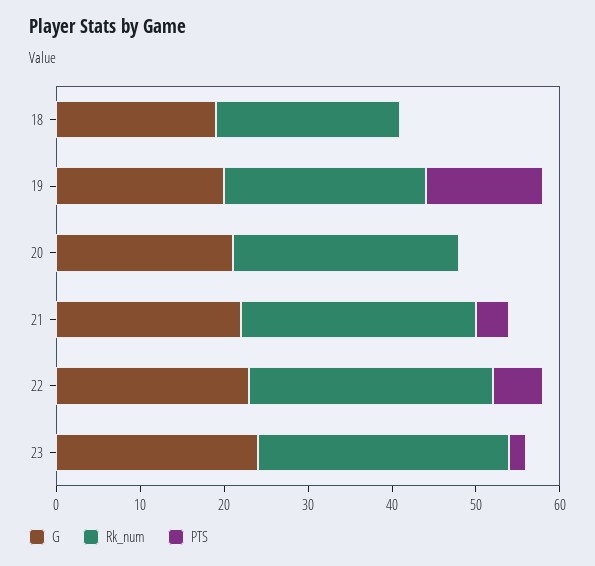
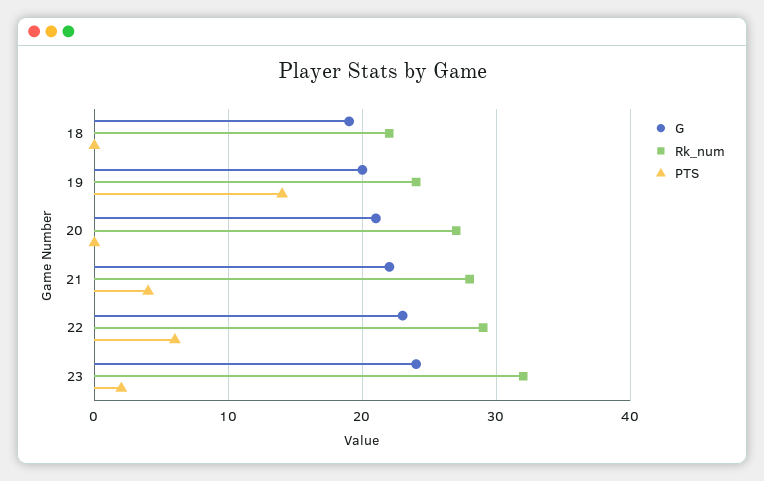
Rk_num, 23: 30 -> 32

